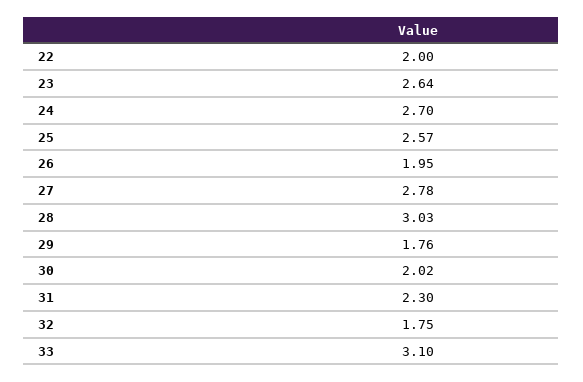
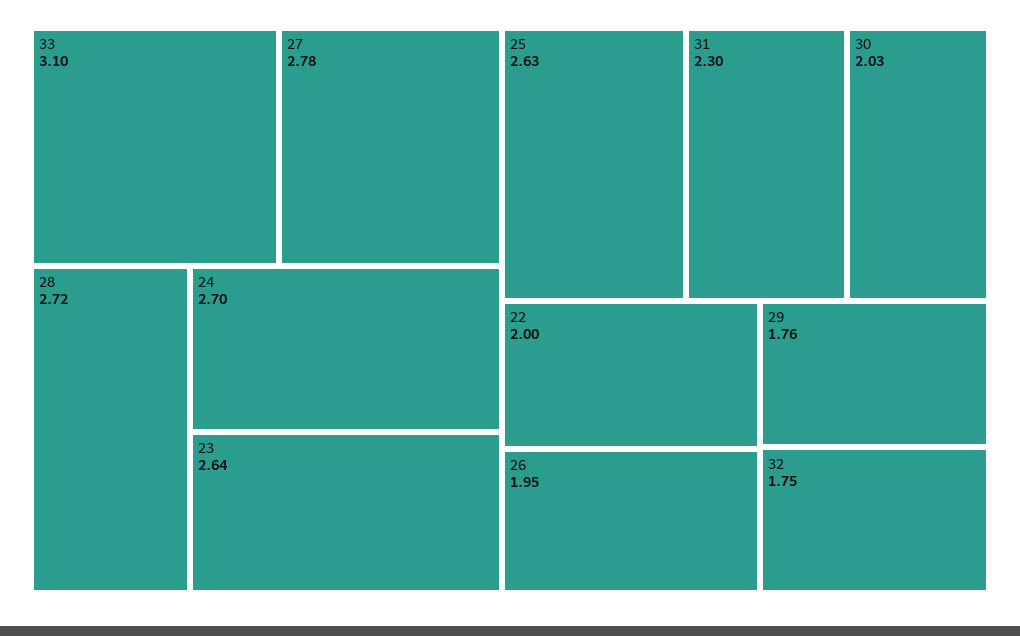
25: 2.57 -> 2.63
28: 3.03 -> 2.72
30: 2.02 -> 2.03

